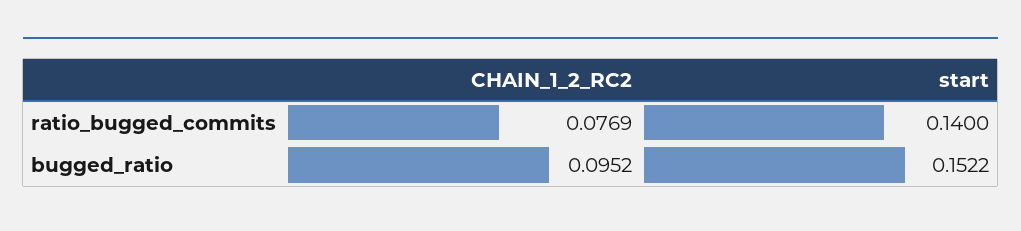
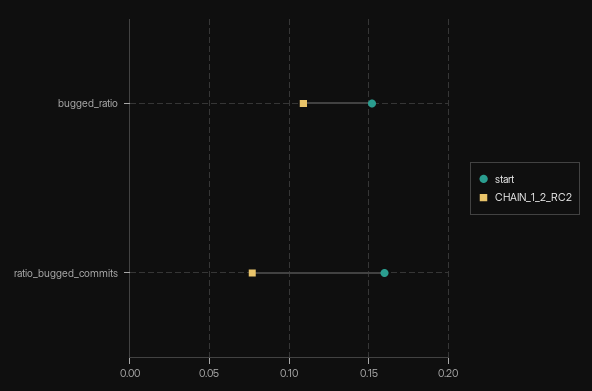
start, ratio_bugged_commits: 0.14 -> 0.16
CHAIN_1_2_RC2, bugged_ratio: 0.0952 -> 0.11

